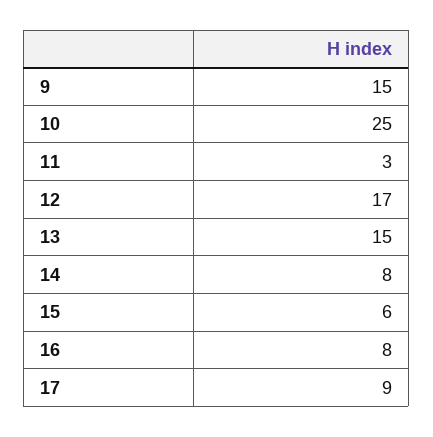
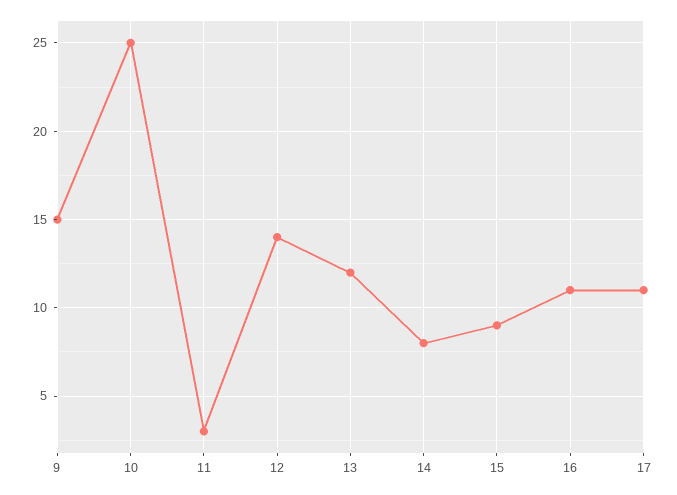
12: 17 -> 14
13: 15 -> 12
15: 6 -> 9
16: 8 -> 11
17: 9 -> 11

